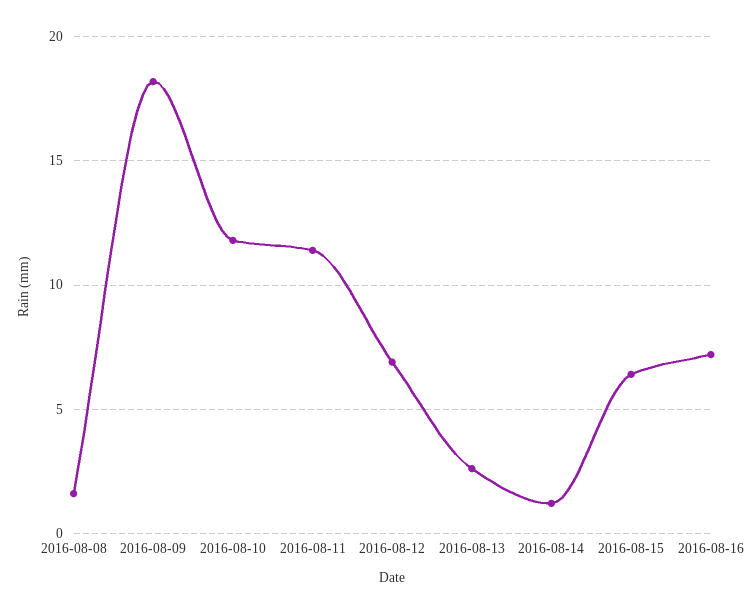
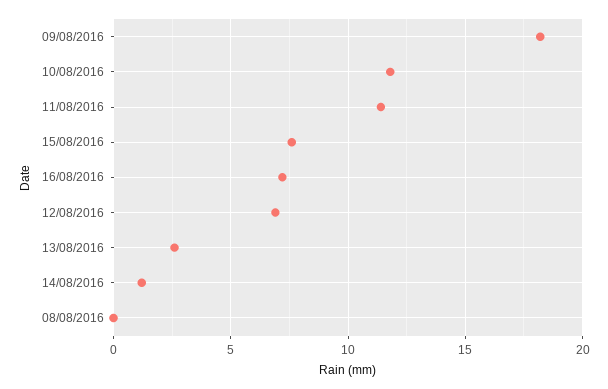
2016-08-08: 1.5 -> 0
2016-08-15: 6.5 -> 7.5

